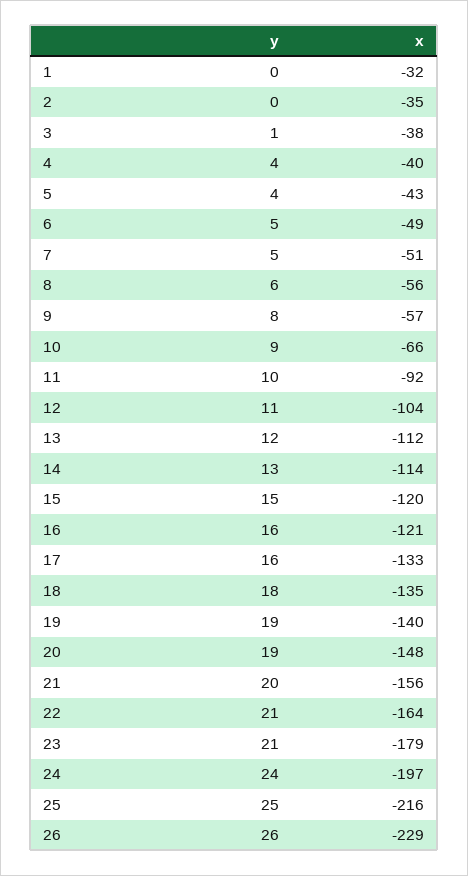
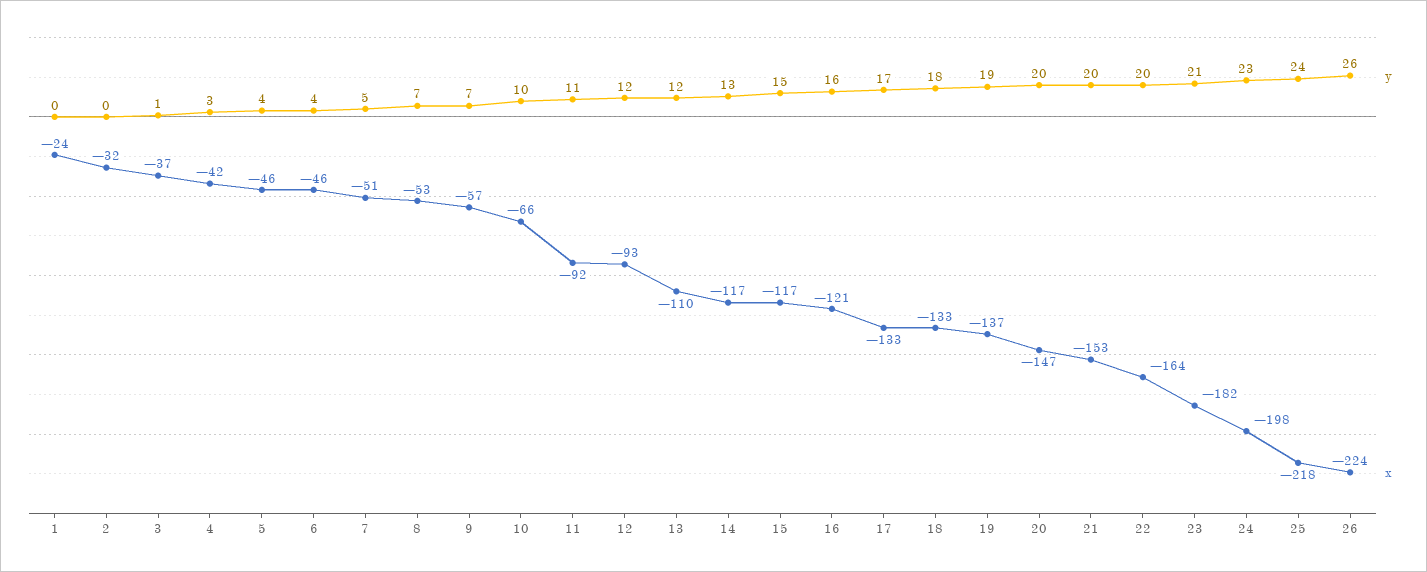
x, 1: -32 -> -24
x, 2: -35 -> -32
x, 3: -38 -> -37
y, 4: 4 -> 3
x, 4: -40 -> -42
x, 5: -43 -> -46
y, 6: 5 -> 4
x, 6: -49 -> -46
y, 8: 6 -> 7
x, 8: -56 -> -53
y, 9: 8 -> 7
y, 10: 9 -> 10
y, 11: 10 -> 11
y, 12: 11 -> 12
x, 12: -104 -> -93
x, 13: -112 -> -110
x, 14: -114 -> -117
x, 15: -120 -> -117
y, 17: 16 -> 17
x, 18: -135 -> -133
x, 19: -140 -> -137
y, 20: 19 -> 20
x, 20: -148 -> -147
x, 21: -156 -> -153
y, 22: 21 -> 20
x, 23: -179 -> -182
y, 24: 24 -> 23
x, 24: -197 -> -198
y, 25: 25 -> 24
x, 25: -216 -> -218
x, 26: -229 -> -224

